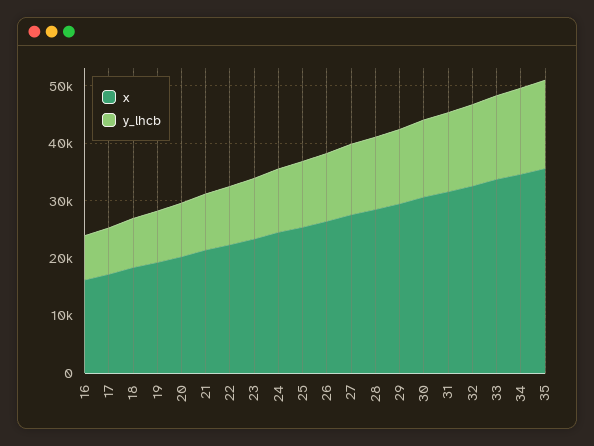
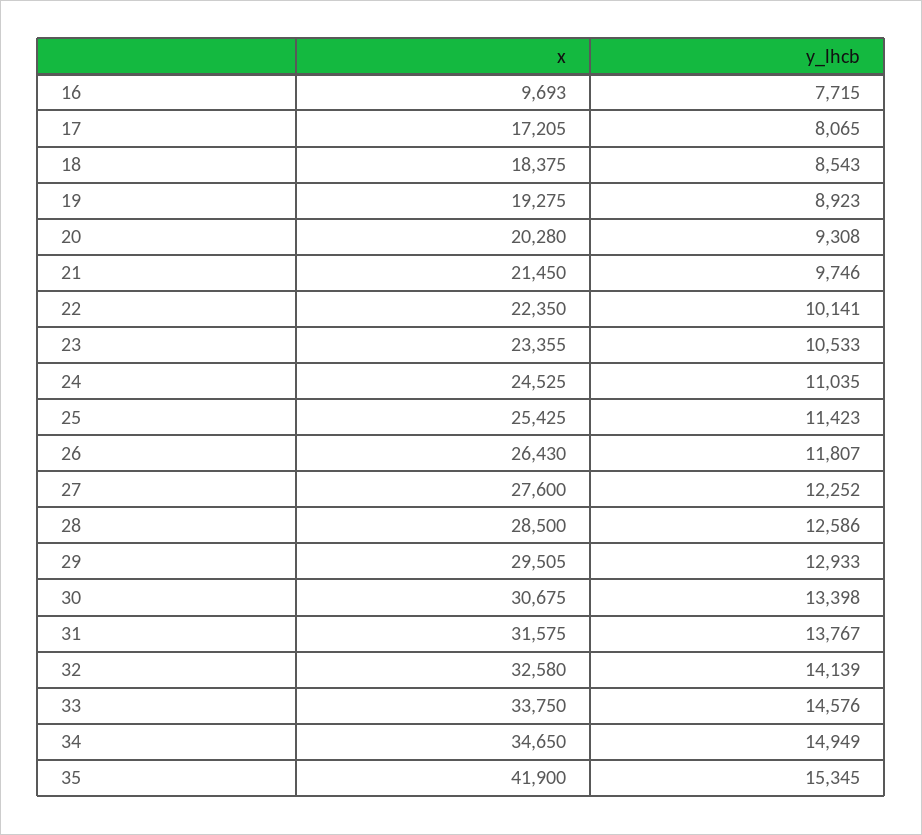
x, 16: 16000 -> 9693
x, 35: 36000 -> 41900

